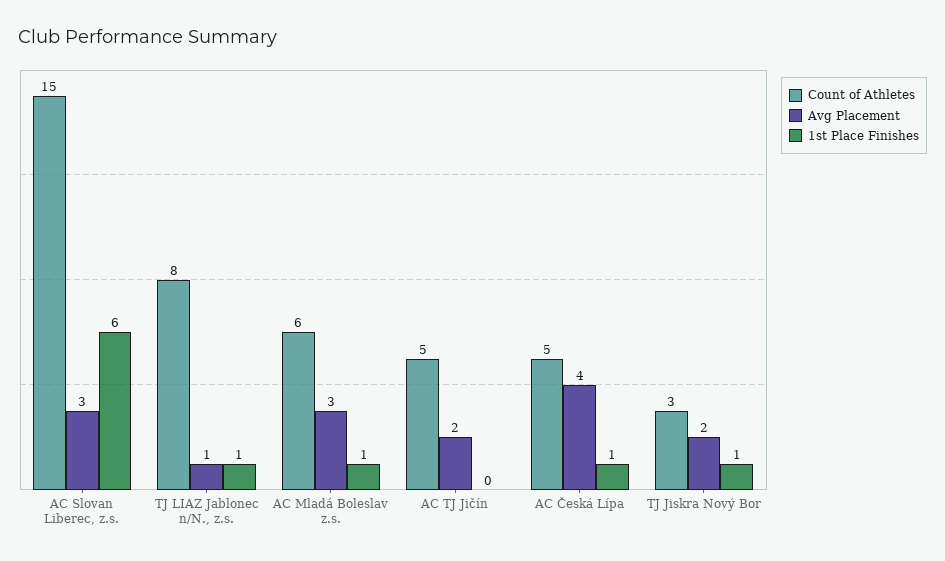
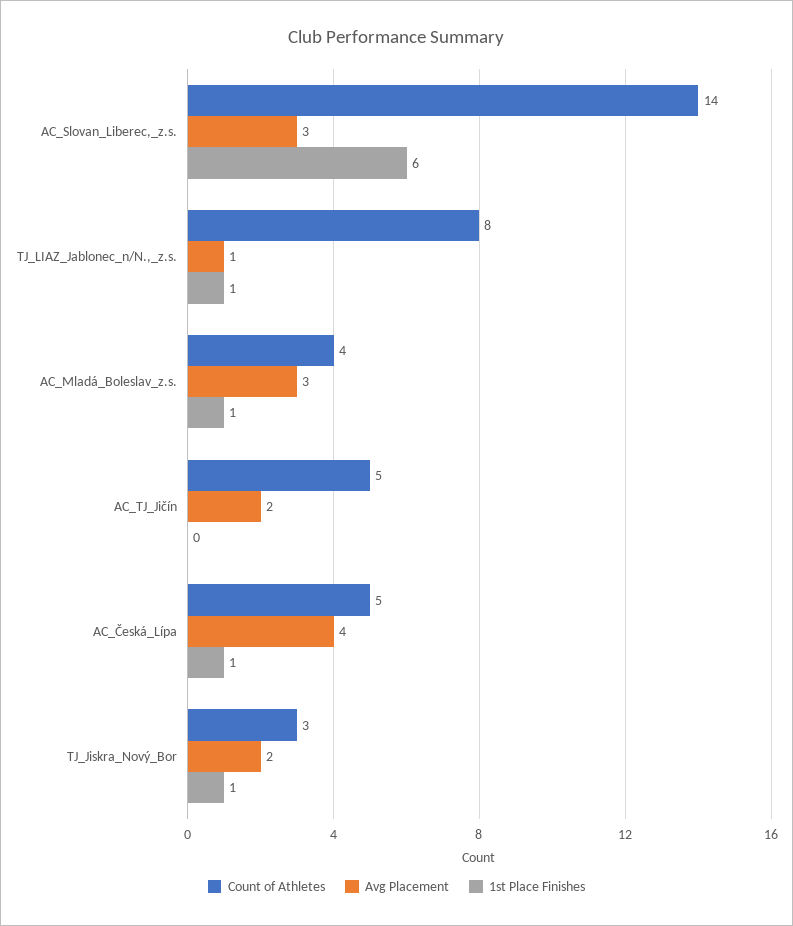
Count of Athletes, AC Slovan Liberec, z.s.: 15 -> 14
Count of Athletes, AC Mladá Boleslav z.s.: 6 -> 4

